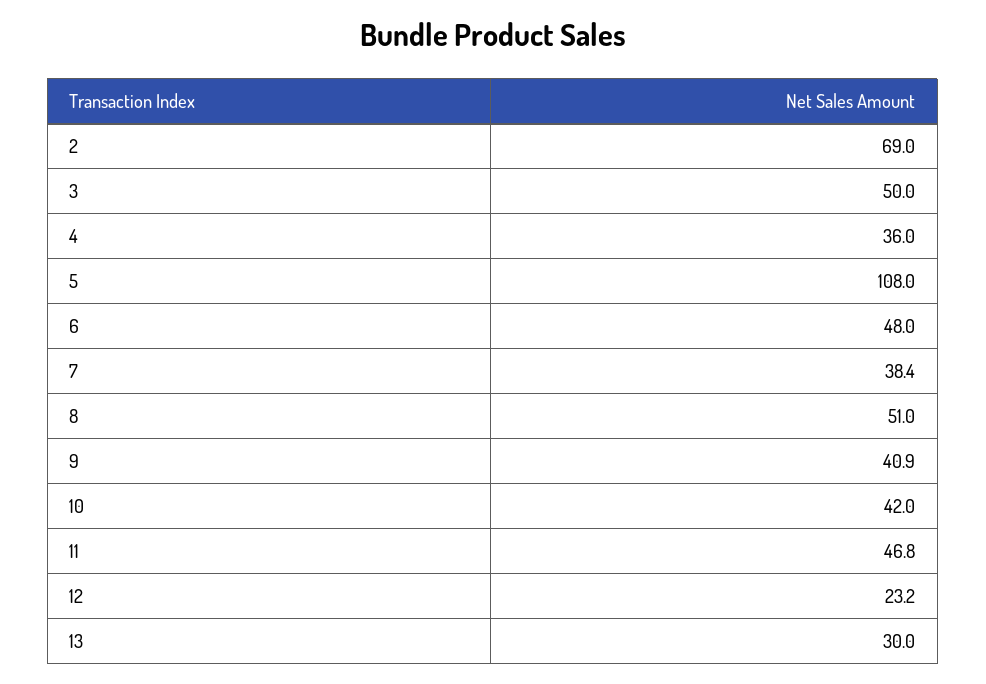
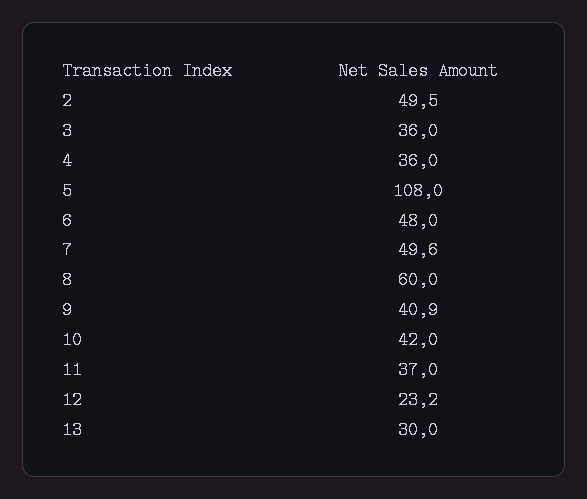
2: 69 -> 49.5
3: 50 -> 36
7: 38.4 -> 49.6
8: 51 -> 60
11: 46.8 -> 37

